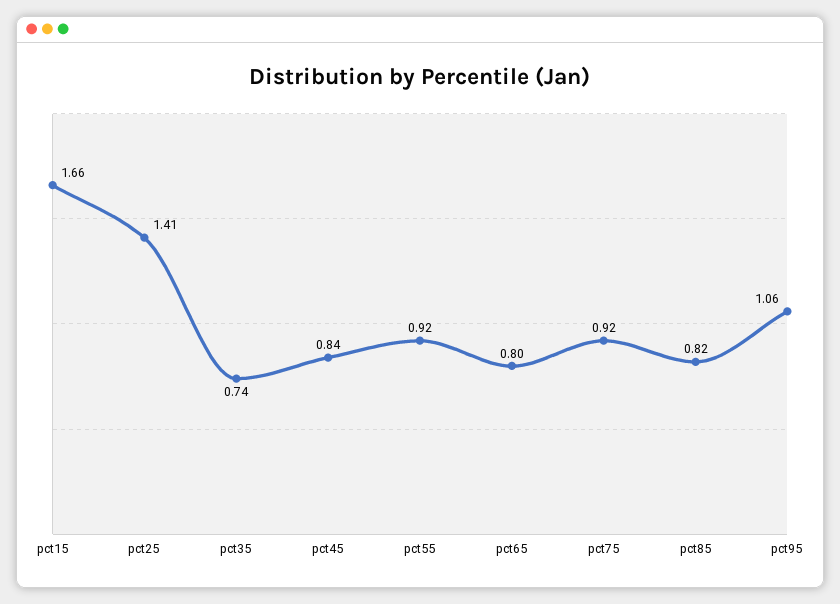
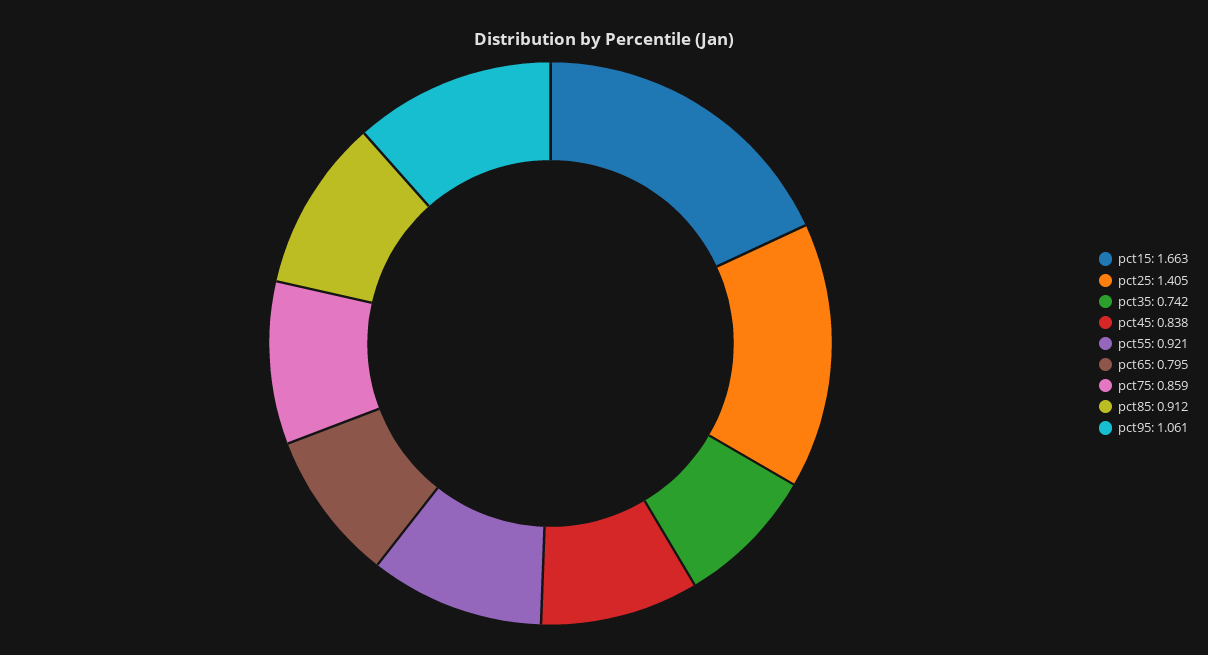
pct75: 0.92 -> 0.859
pct85: 0.82 -> 0.912

